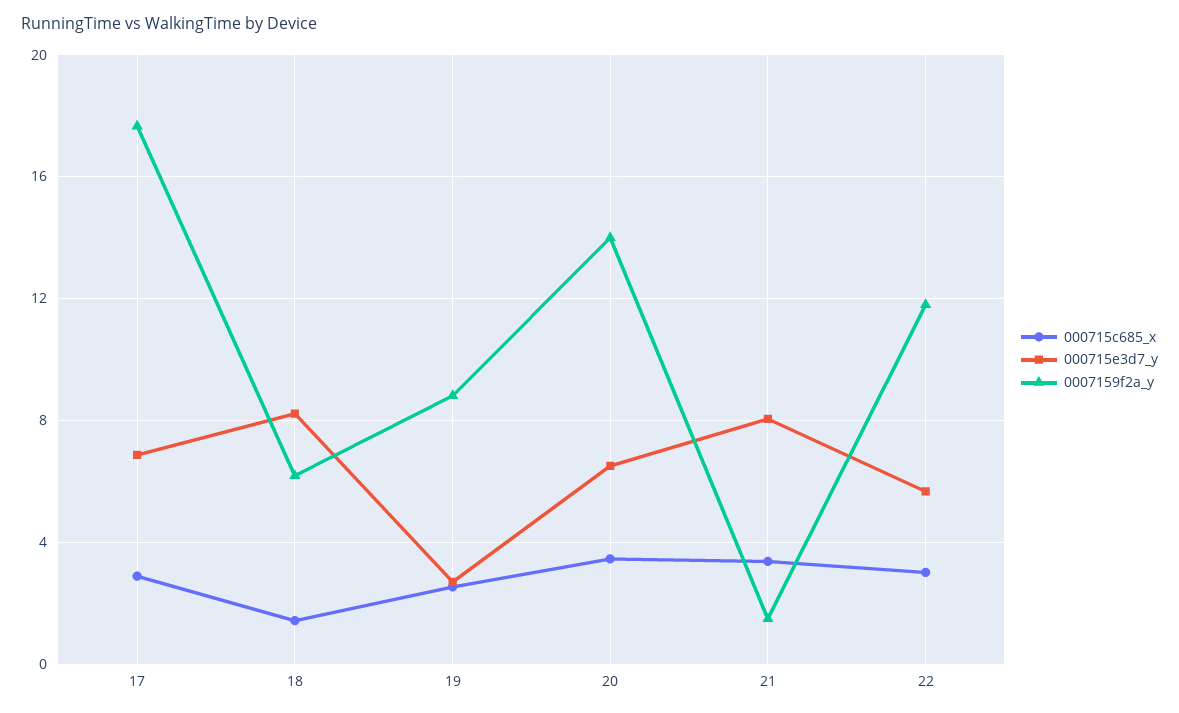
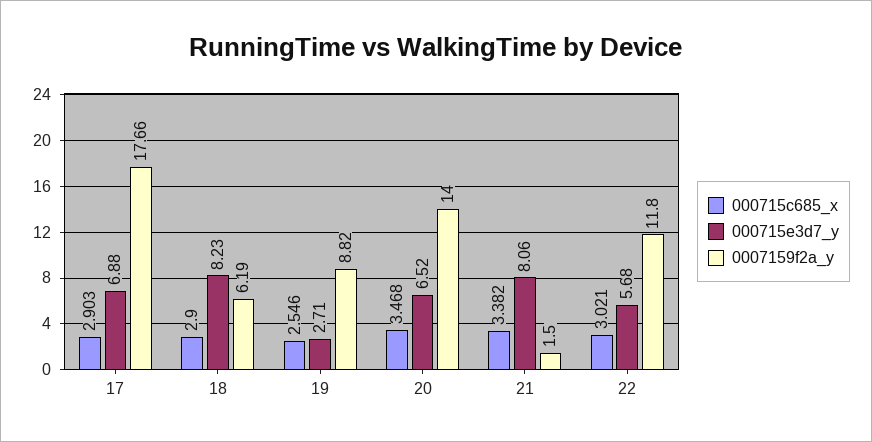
000715c685_x, 18: 1.5 -> 2.9

